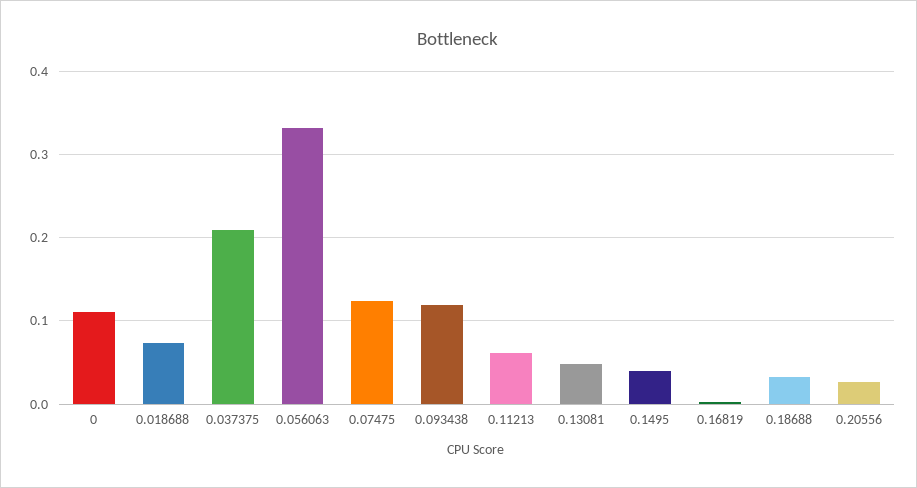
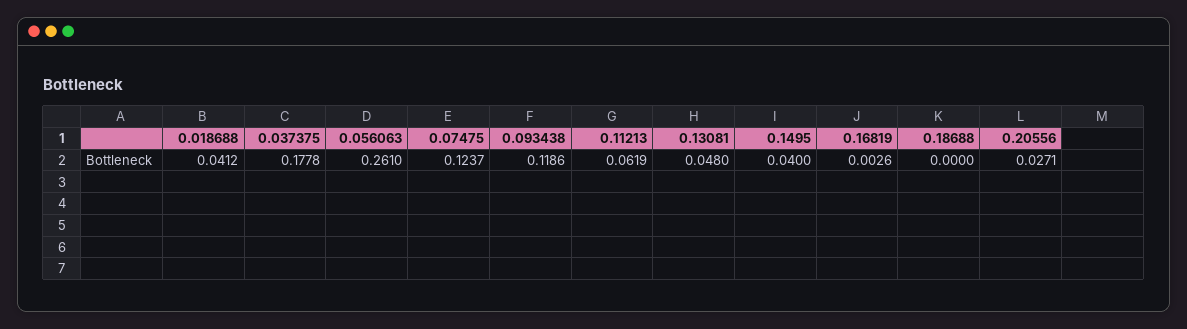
0: 0.11 -> none
0.018688: 0.07 -> 0.0412
0.037375: 0.21 -> 0.1778
0.056063: 0.33 -> 0.261
0.18688: 0.03 -> 0

